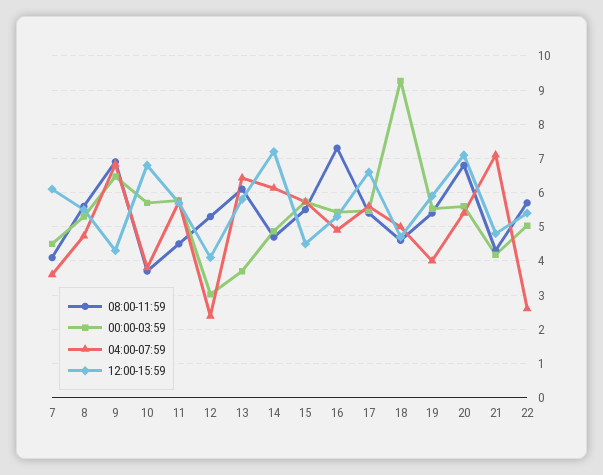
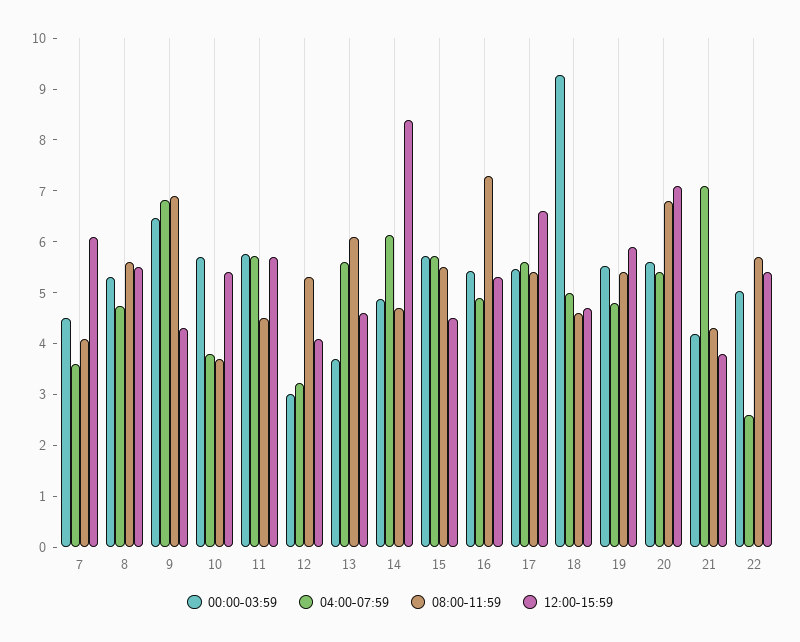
12:00-15:59, 10: 6.8 -> 5.4
04:00-07:59, 12: 2.4 -> 3.2
04:00-07:59, 13: 6.4 -> 5.6
12:00-15:59, 13: 5.8 -> 4.6
12:00-15:59, 14: 7.2 -> 8.4
04:00-07:59, 19: 4 -> 4.8
12:00-15:59, 21: 4.8 -> 3.8

